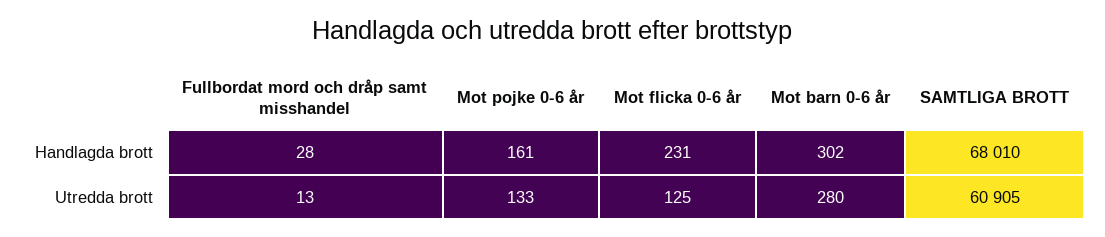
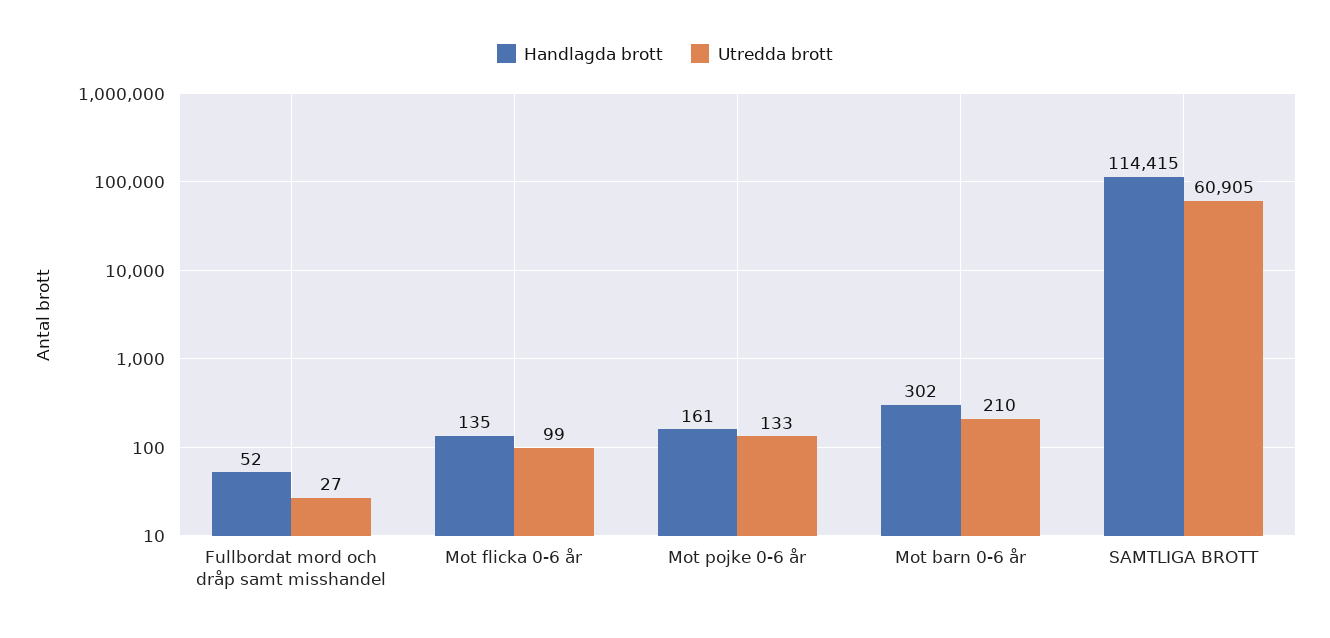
Handlagda brott, Fullbordat mord och dråp samt misshandel: 28 -> 52
Handlagda brott, Mot flicka 0-6 år: 231 -> 135
Handlagda brott, SAMTLIGA BROTT: 68010 -> 114415
Utredda brott, Fullbordat mord och dråp samt misshandel: 13 -> 27
Utredda brott, Mot flicka 0-6 år: 125 -> 99
Utredda brott, Mot barn 0-6 år: 280 -> 210

